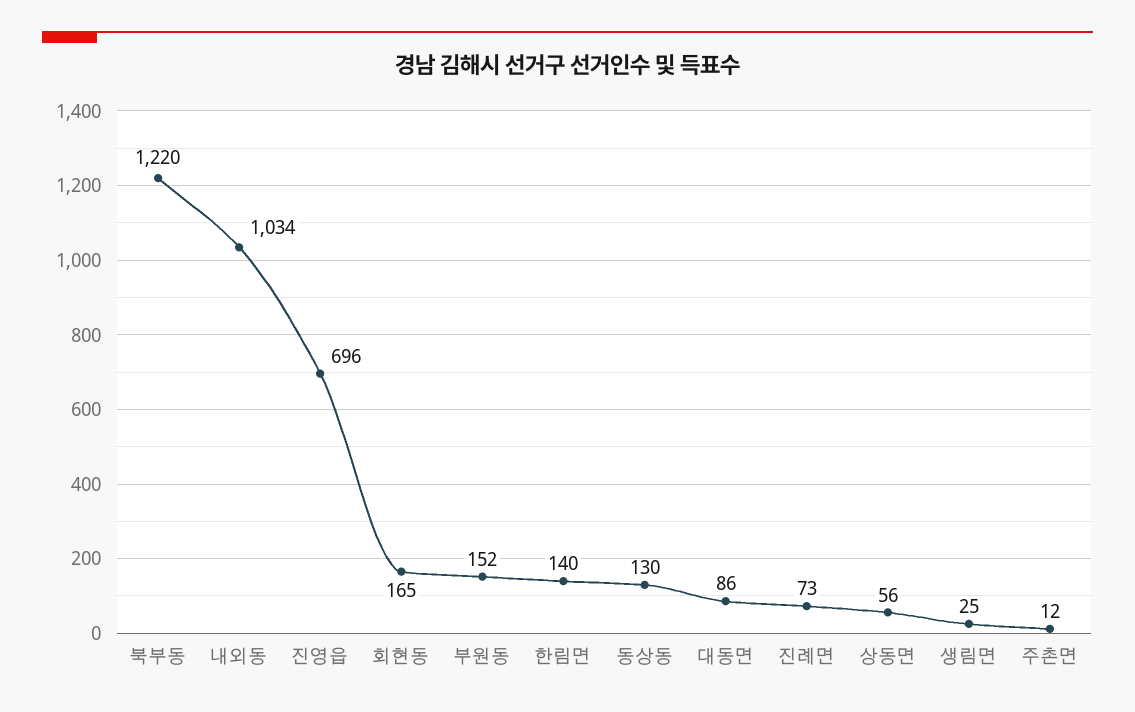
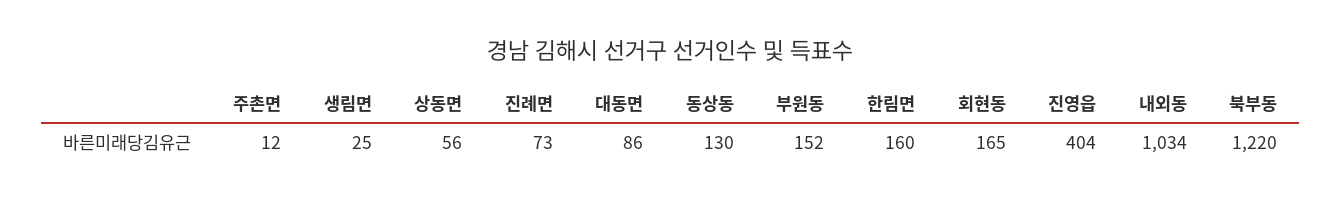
진영읍: 696 -> 404
한림면: 140 -> 160

